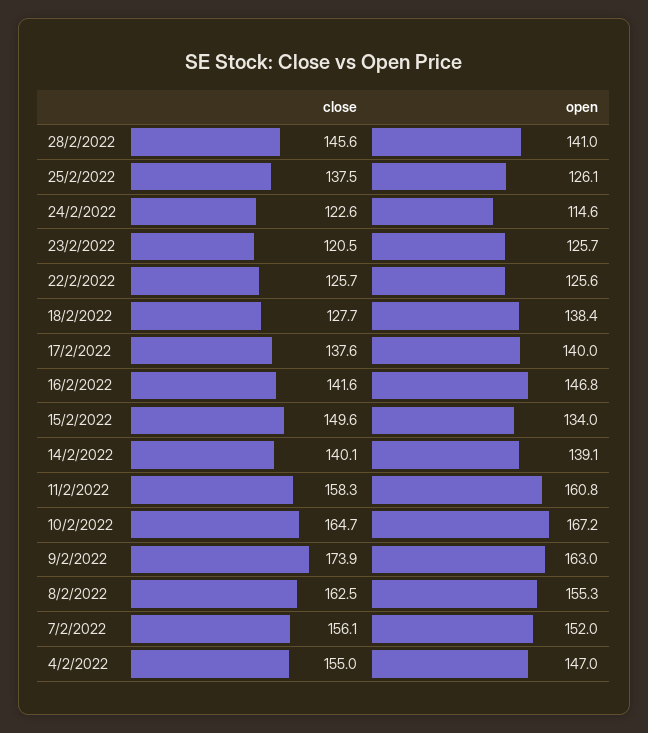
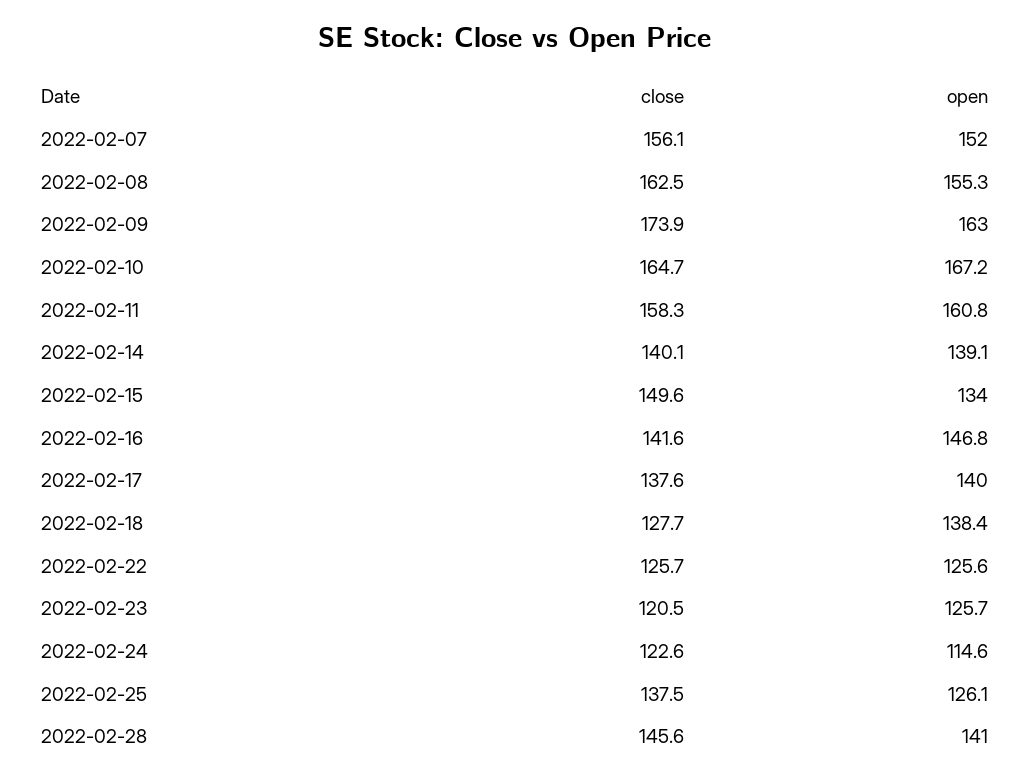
close, 4/2/2022: 155 -> none
open, 4/2/2022: 147 -> none

